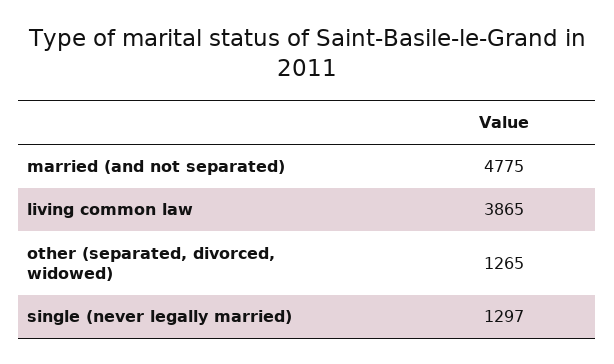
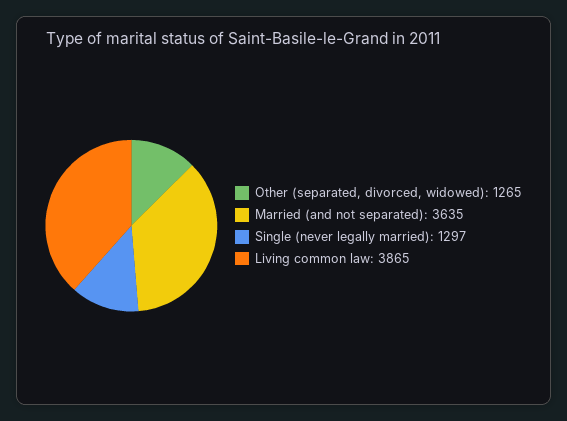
married (and not separated): 4775 -> 3635

